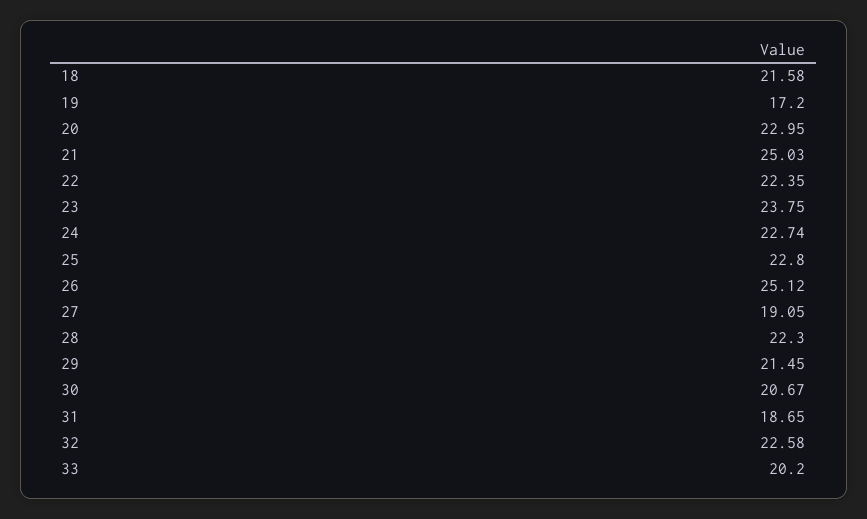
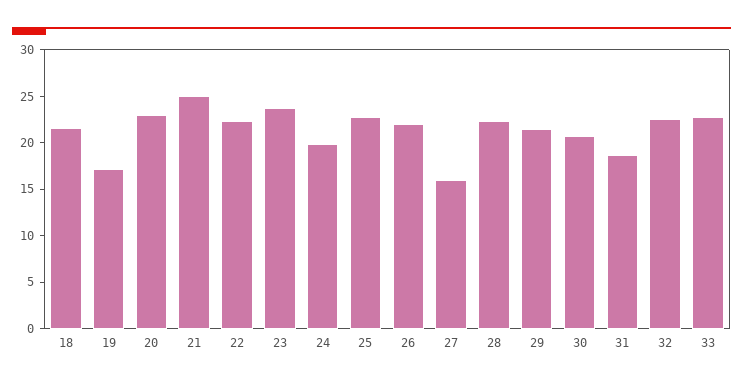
24: 22.74 -> 20
26: 25.12 -> 22
27: 19.05 -> 16
33: 20.2 -> 23

